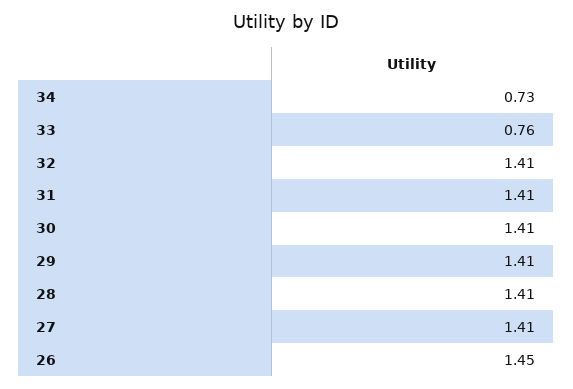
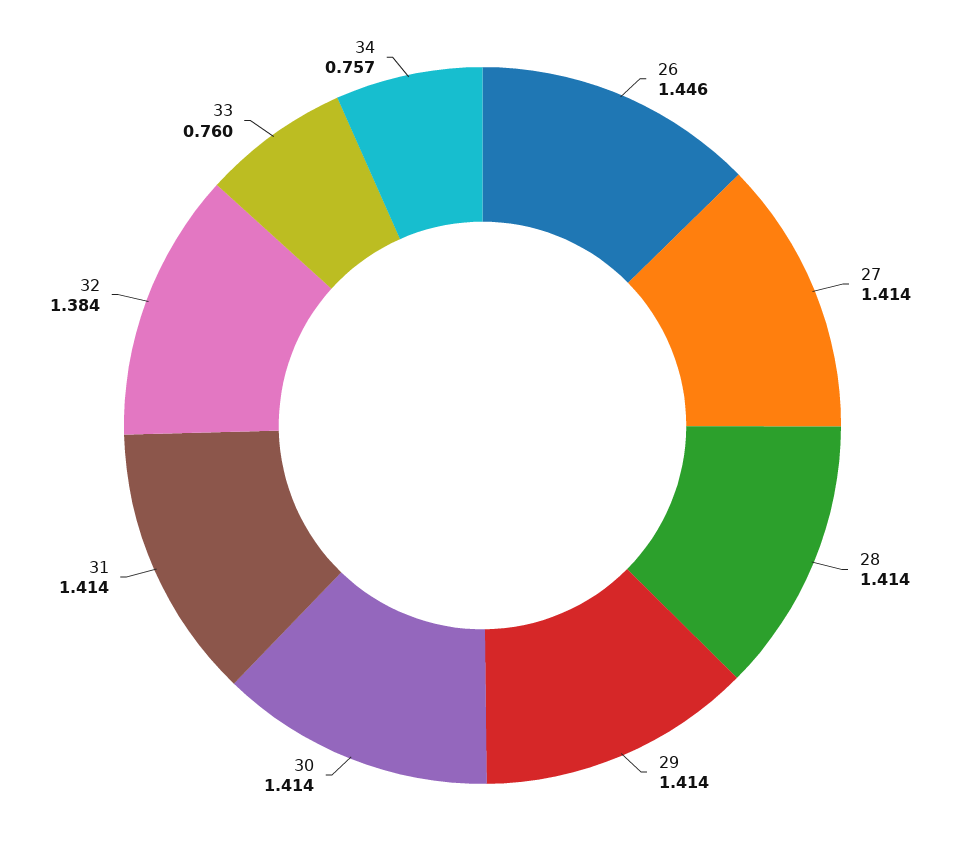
34: 0.73 -> 0.757
32: 1.41 -> 1.384

